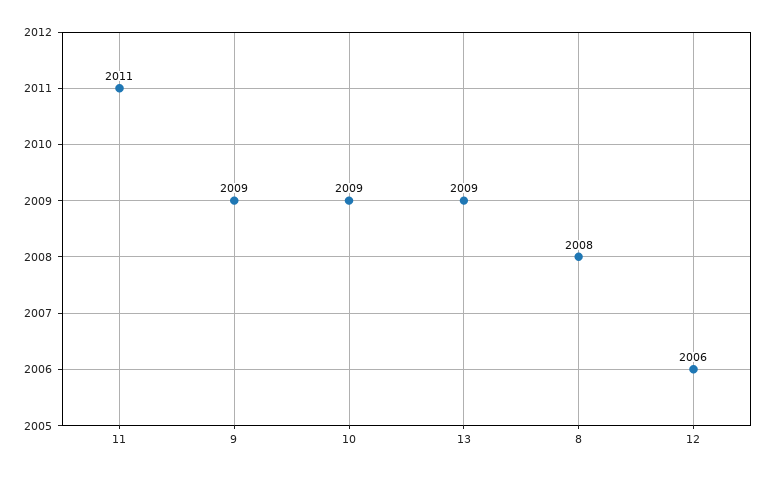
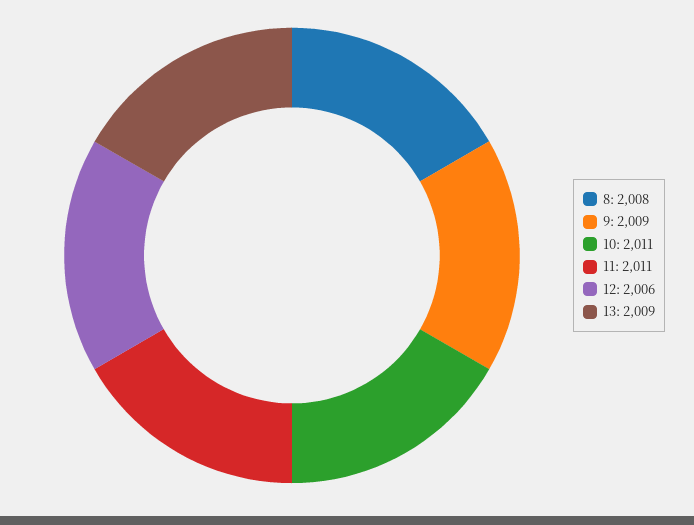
10: 2009 -> 2011

